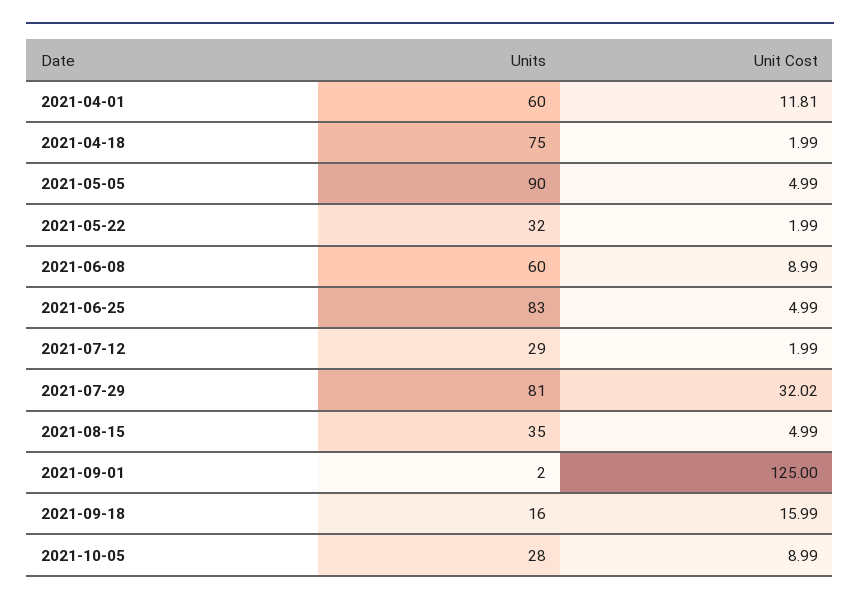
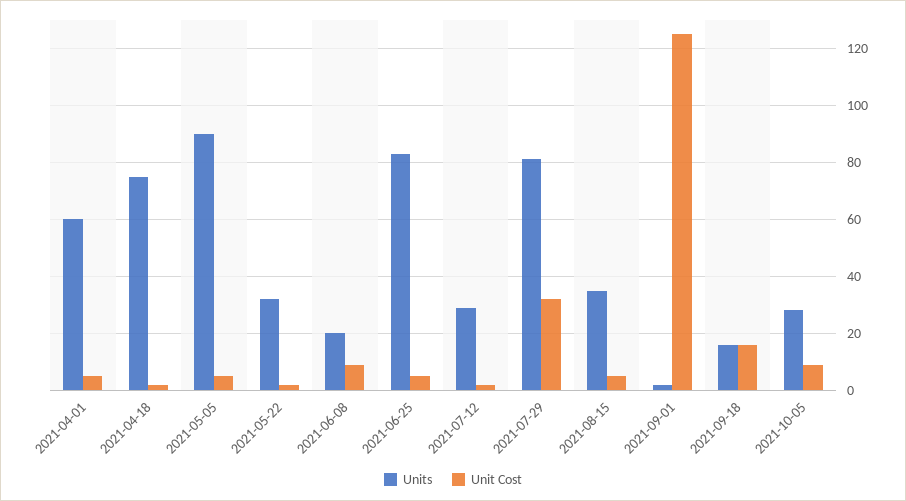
Unit Cost, 2021-04-01: 11.81 -> 5
Units, 2021-06-08: 60 -> 20

